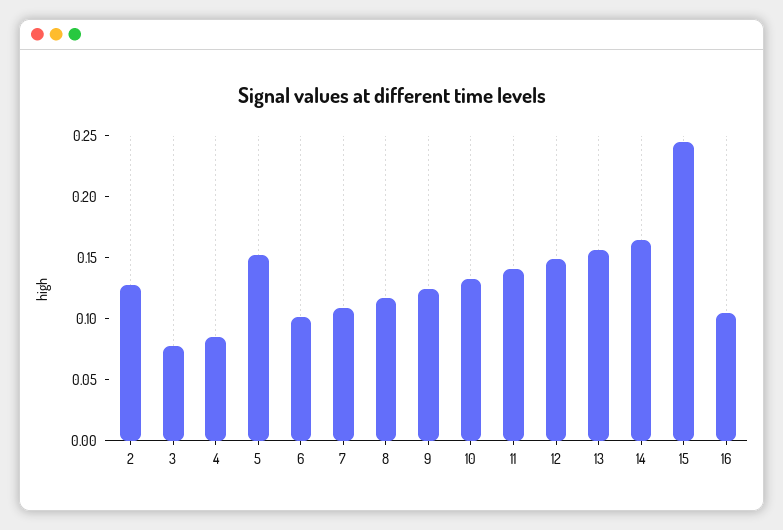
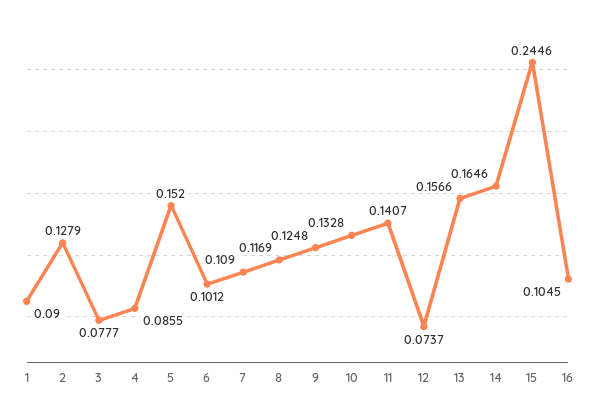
12: 0.15 -> 0.0737
1: none -> 0.09

